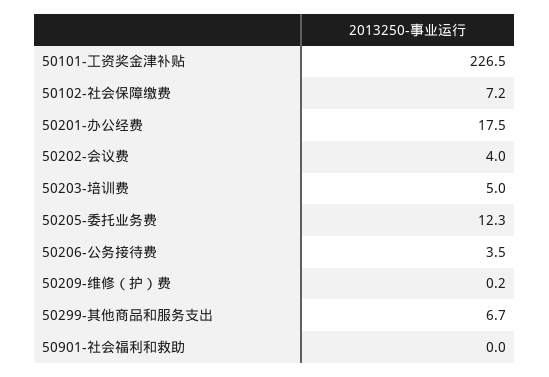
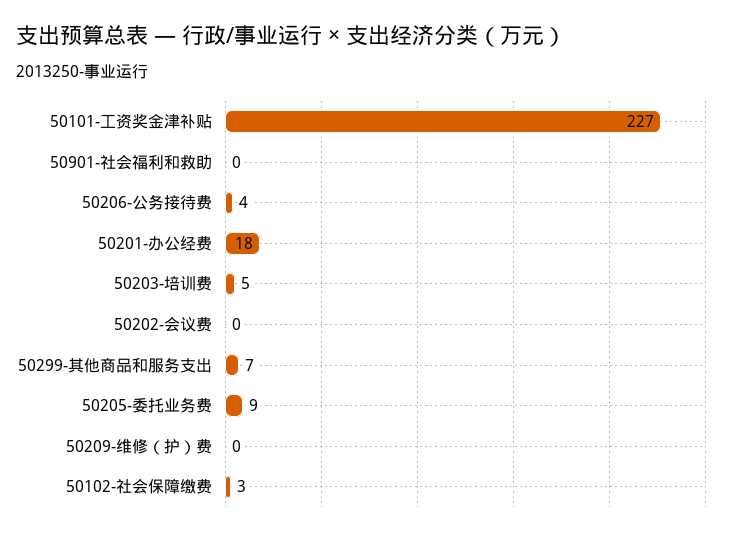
50102-社会保障缴费: 7.2 -> 3
50202-会议费: 4 -> 0
50205-委托业务费: 12.3 -> 9

